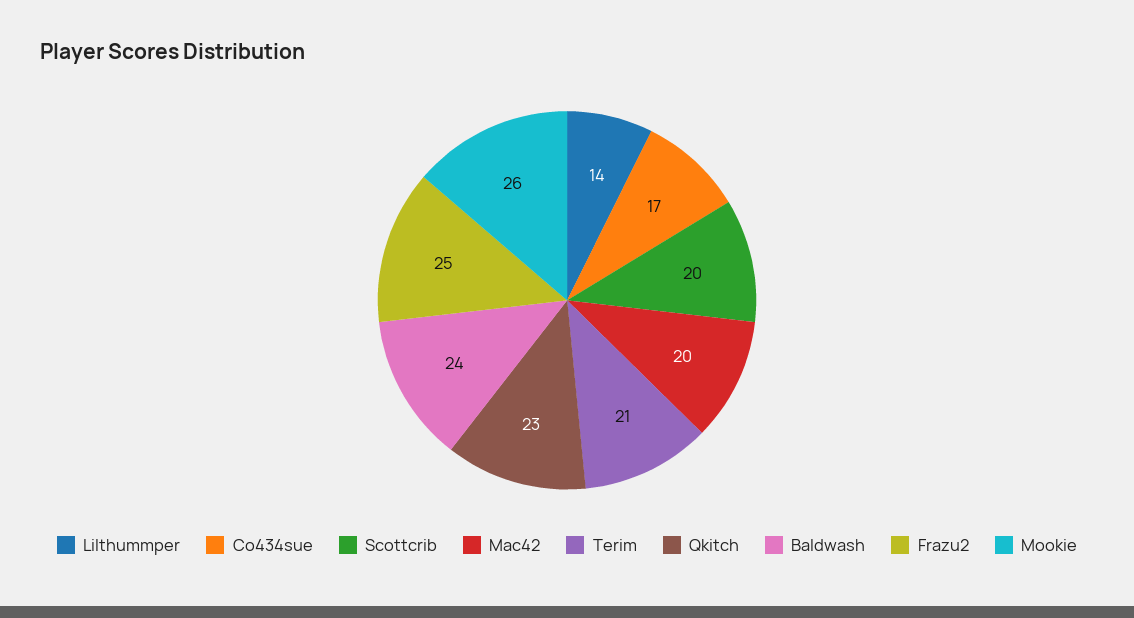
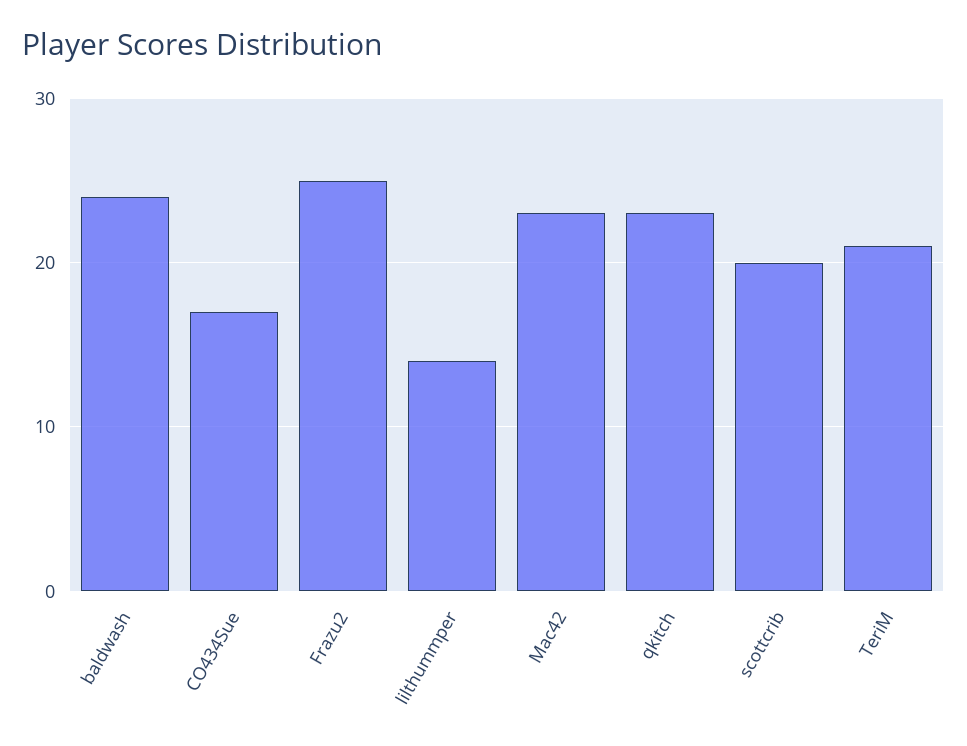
Mac42: 20 -> 23
Mookie: 26 -> none

